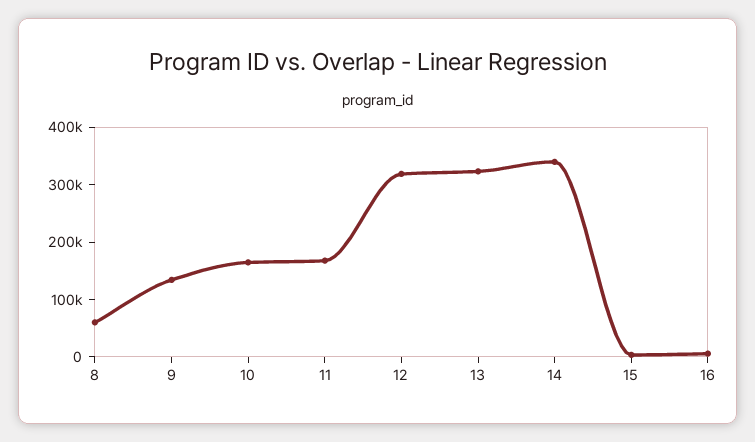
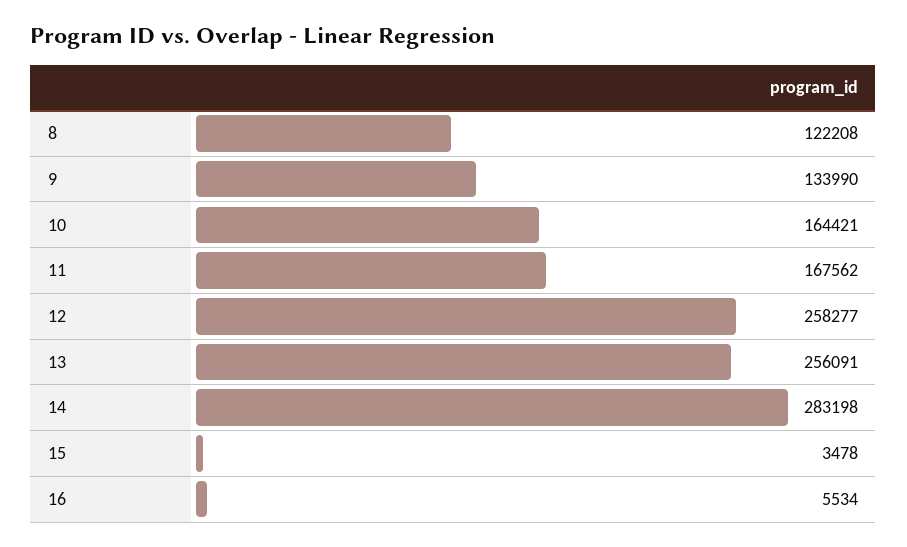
8: 60000 -> 122208
12: 320000 -> 258277
13: 320000 -> 256091
14: 340000 -> 283198

